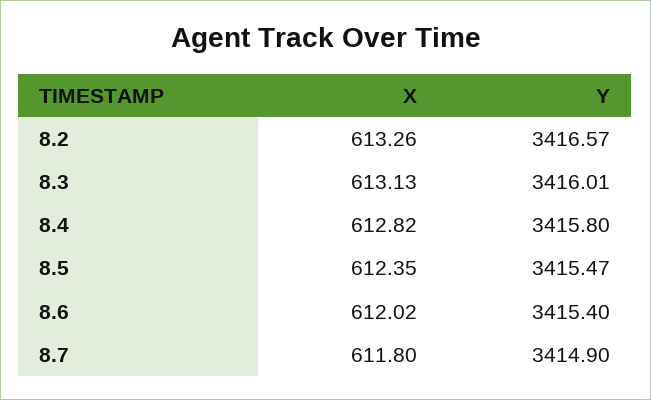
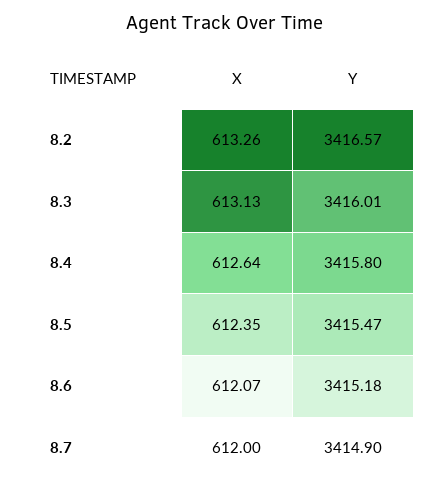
X, 8.4: 612.82 -> 612.64
X, 8.6: 612.02 -> 612.07
Y, 8.6: 3415.4 -> 3415.18
X, 8.7: 611.8 -> 612

